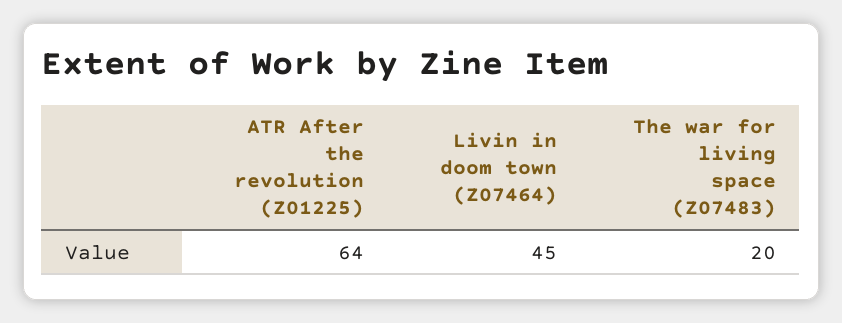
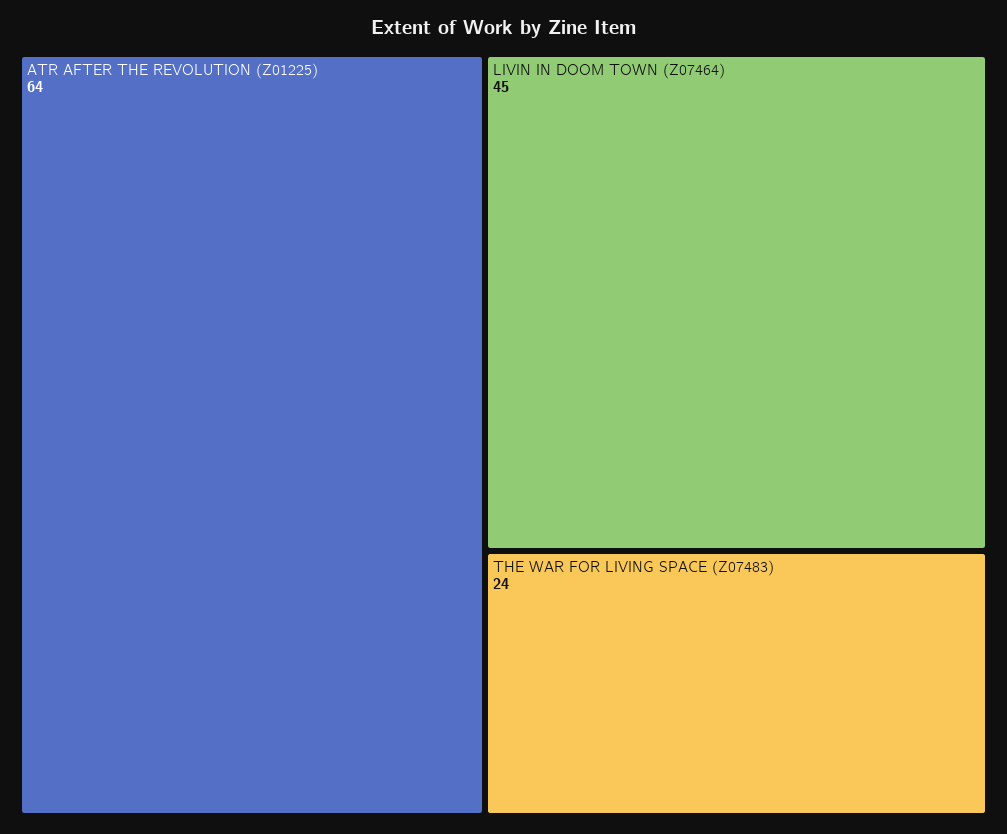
The war for living space (Z07483): 20 -> 24

